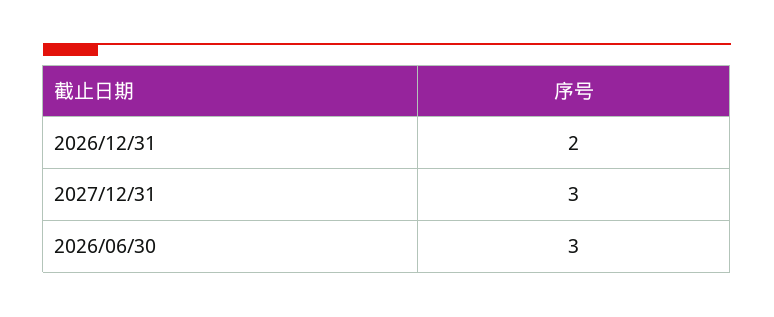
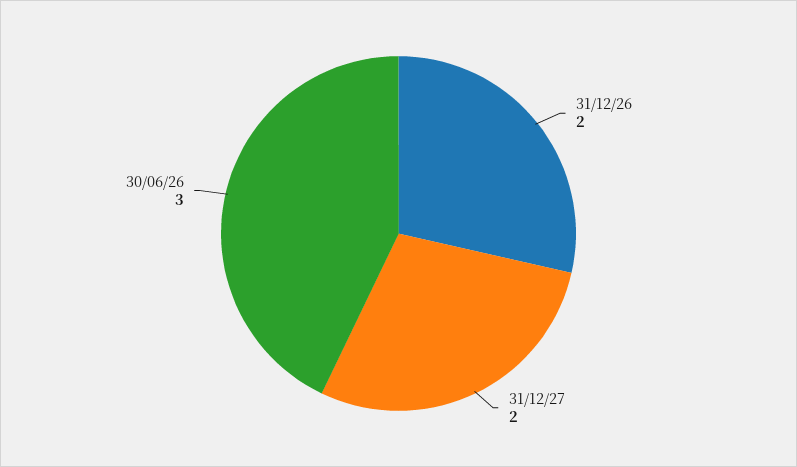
2027/12/31: 3 -> 2

